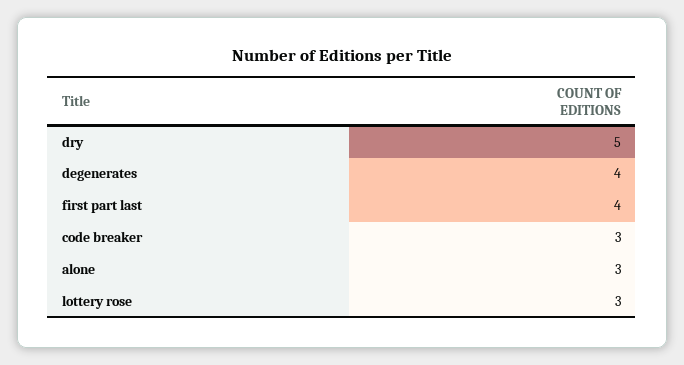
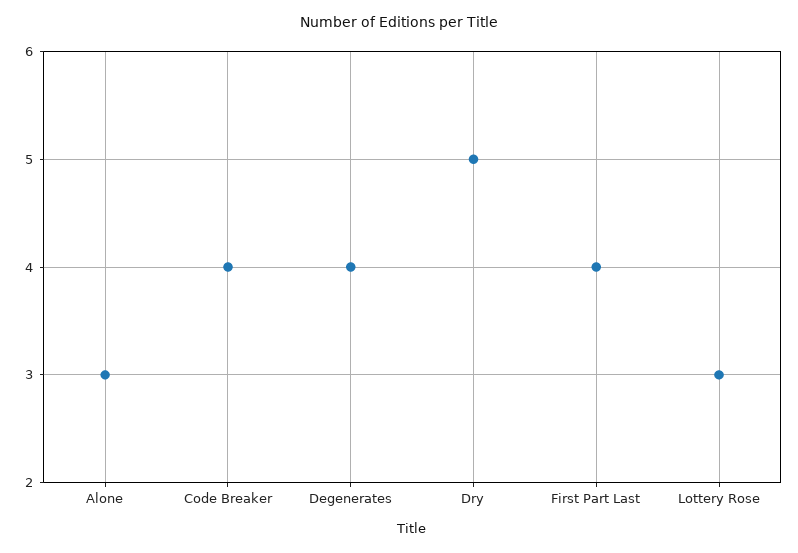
code breaker: 3 -> 4

